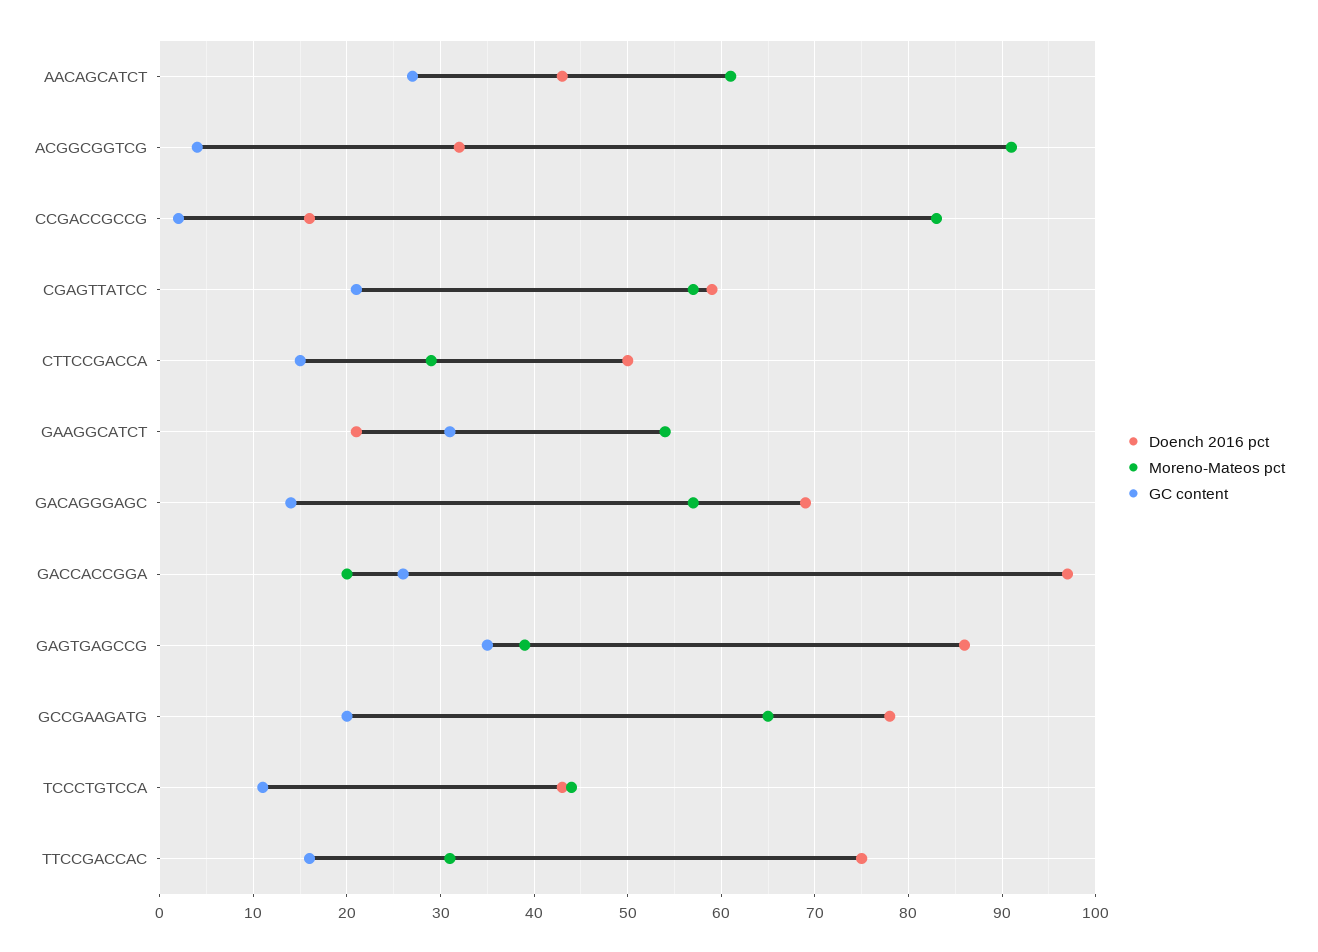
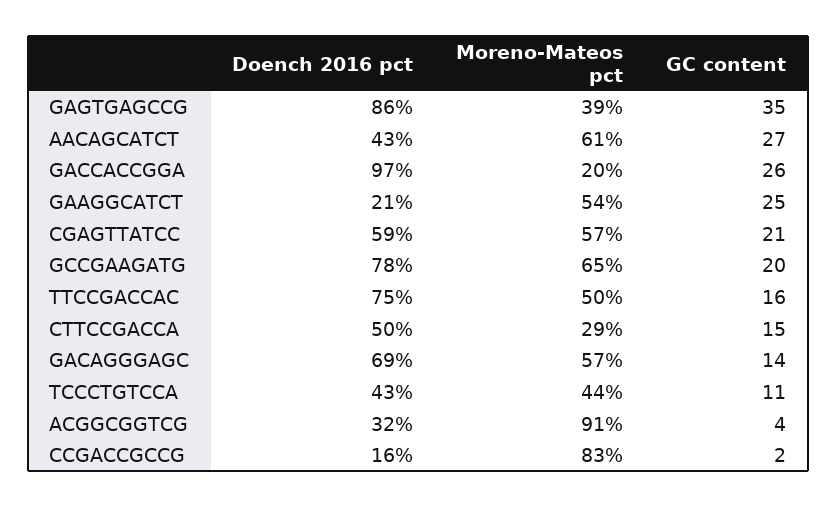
GC content, GAAGGCATCT: 31 -> 25
Moreno-Mateos pct, TTCCGACCAC: 31 -> 50

